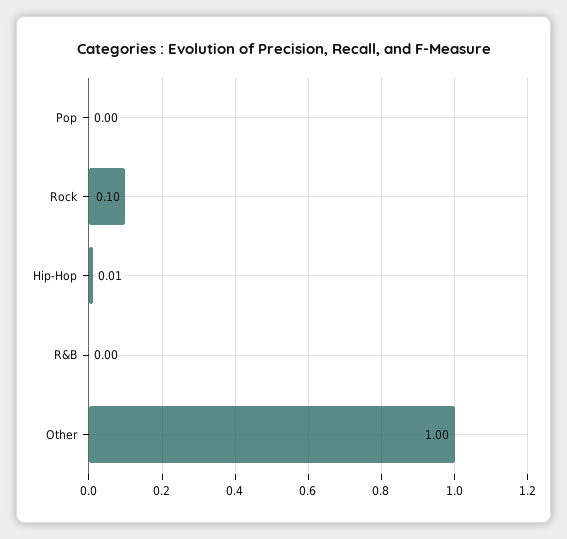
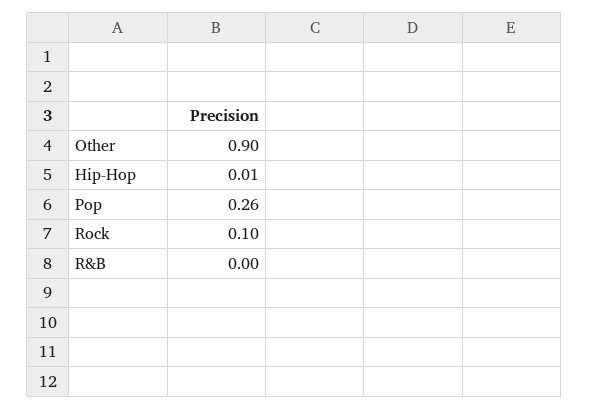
Pop: 0 -> 0.26
Other: 1 -> 0.9

